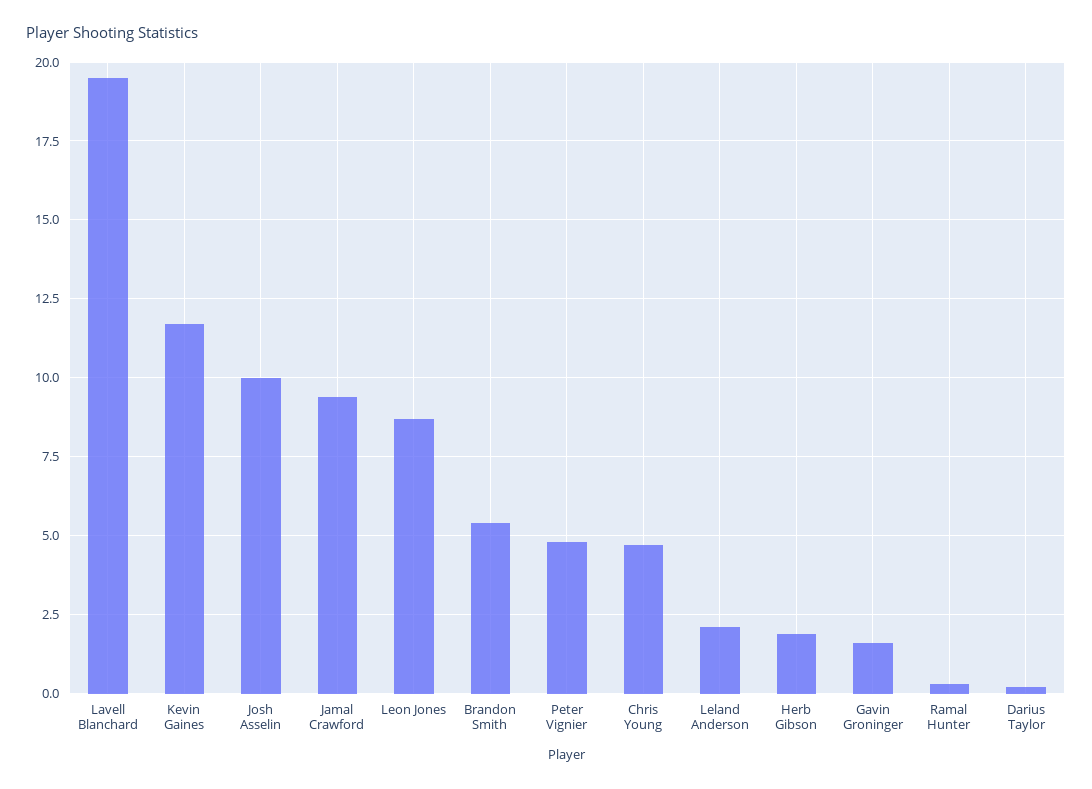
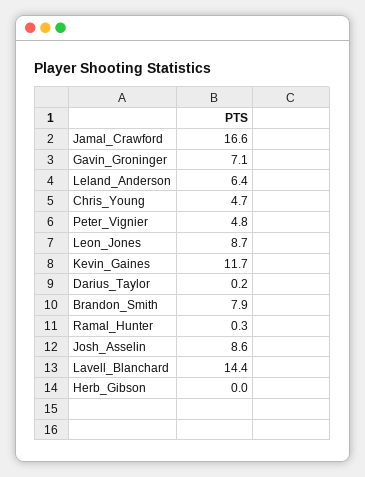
Lavell Blanchard: 19.5 -> 14.4
Josh Asselin: 10 -> 8.6
Jamal Crawford: 9.5 -> 16.6
Brandon Smith: 5.5 -> 7.9
Leland Anderson: 2 -> 6.4
Herb Gibson: 2 -> 0
Gavin Groninger: 1.5 -> 7.1

